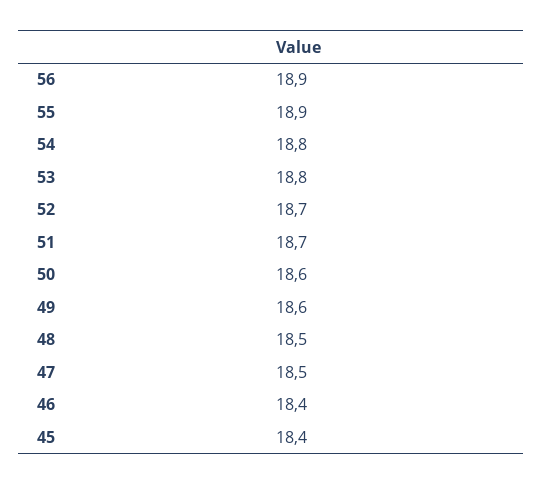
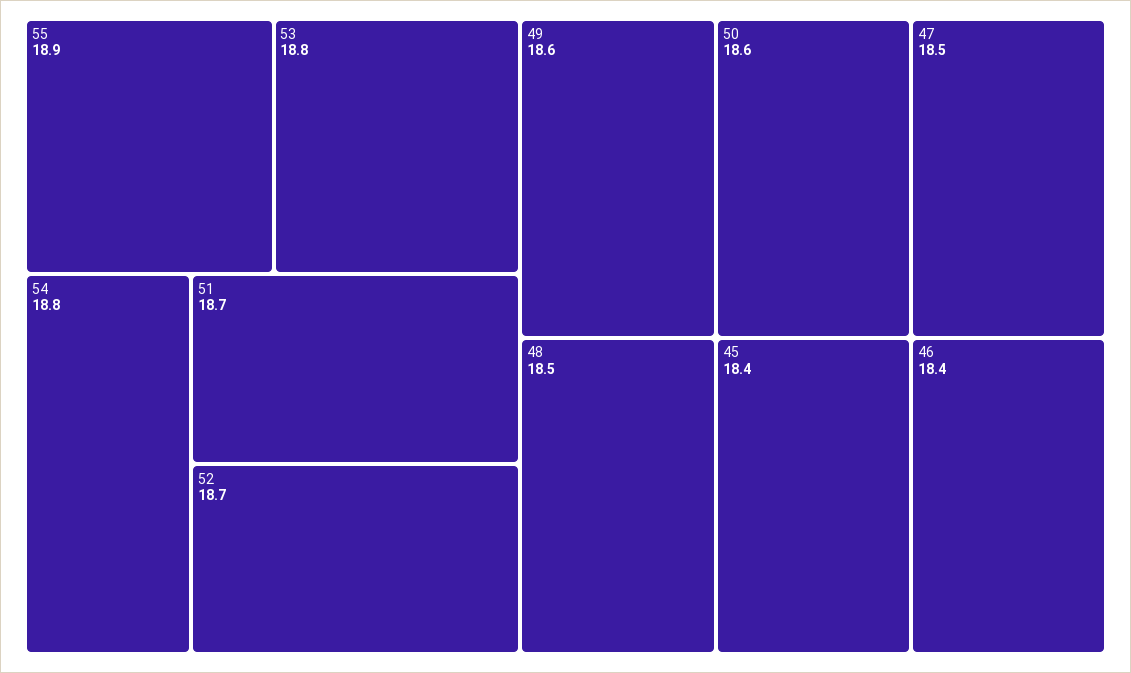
56: 18.9 -> none

